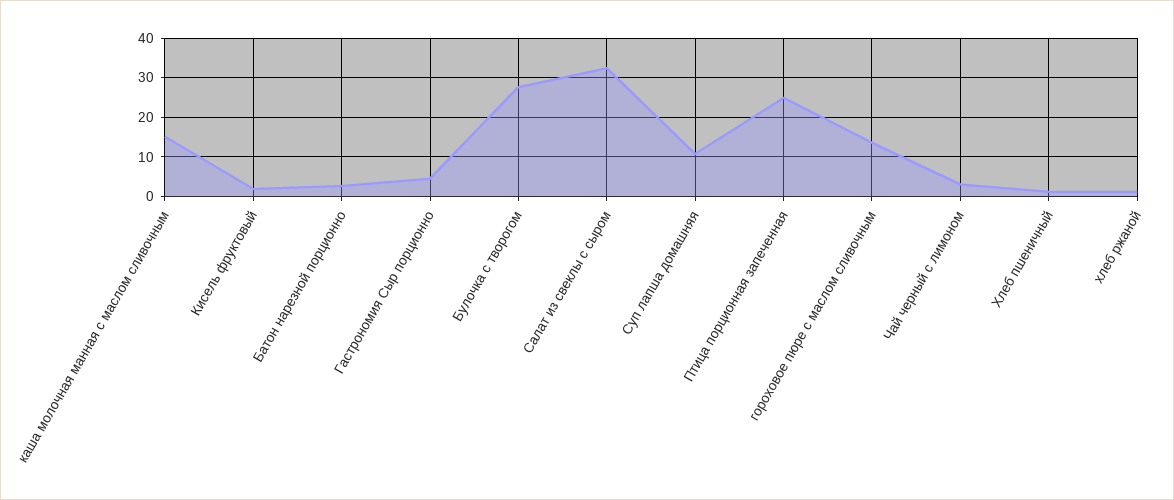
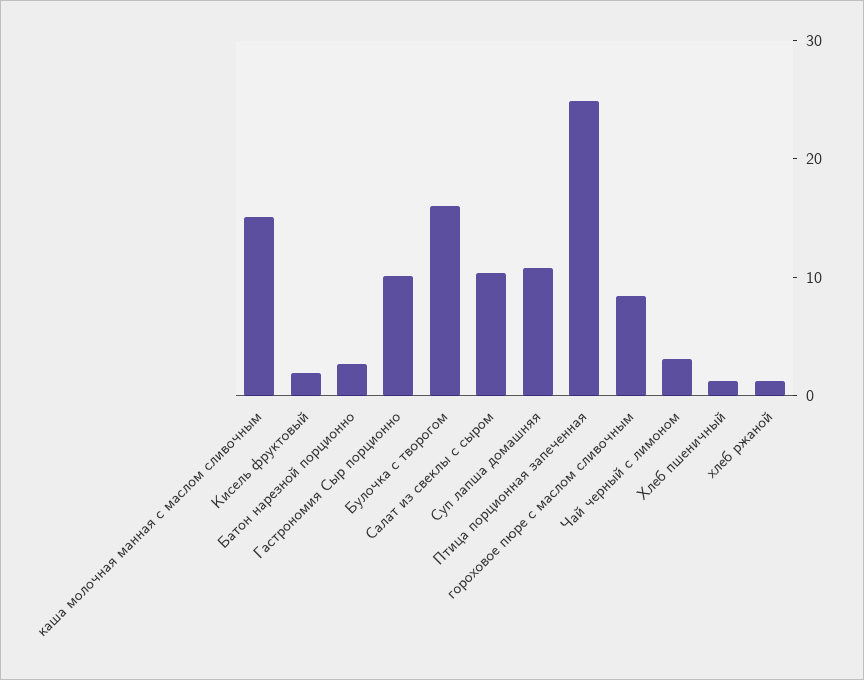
Гастрономия Сыр порционно: 4 -> 10
Булочка с творогом: 28 -> 16
Салат из свеклы с сыром: 32 -> 10
гороховое пюре с маслом сливочным: 14 -> 8

